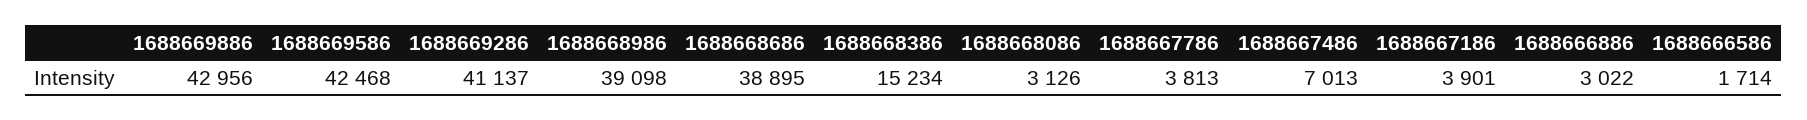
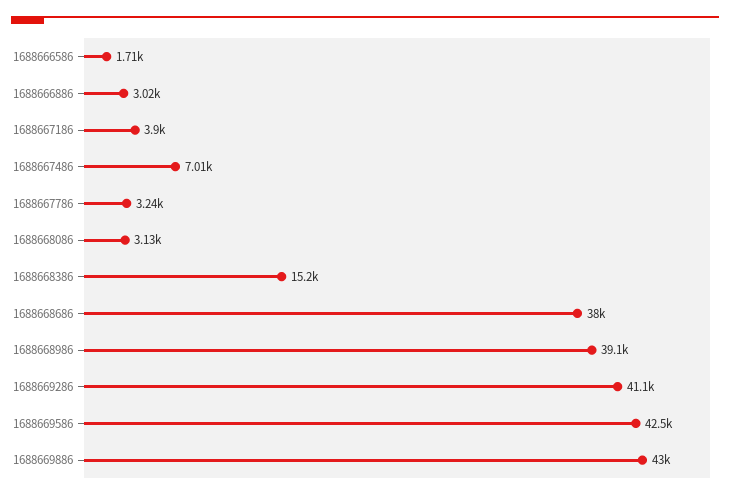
1688668686: 38895 -> 38000
1688667786: 3813 -> 3240

